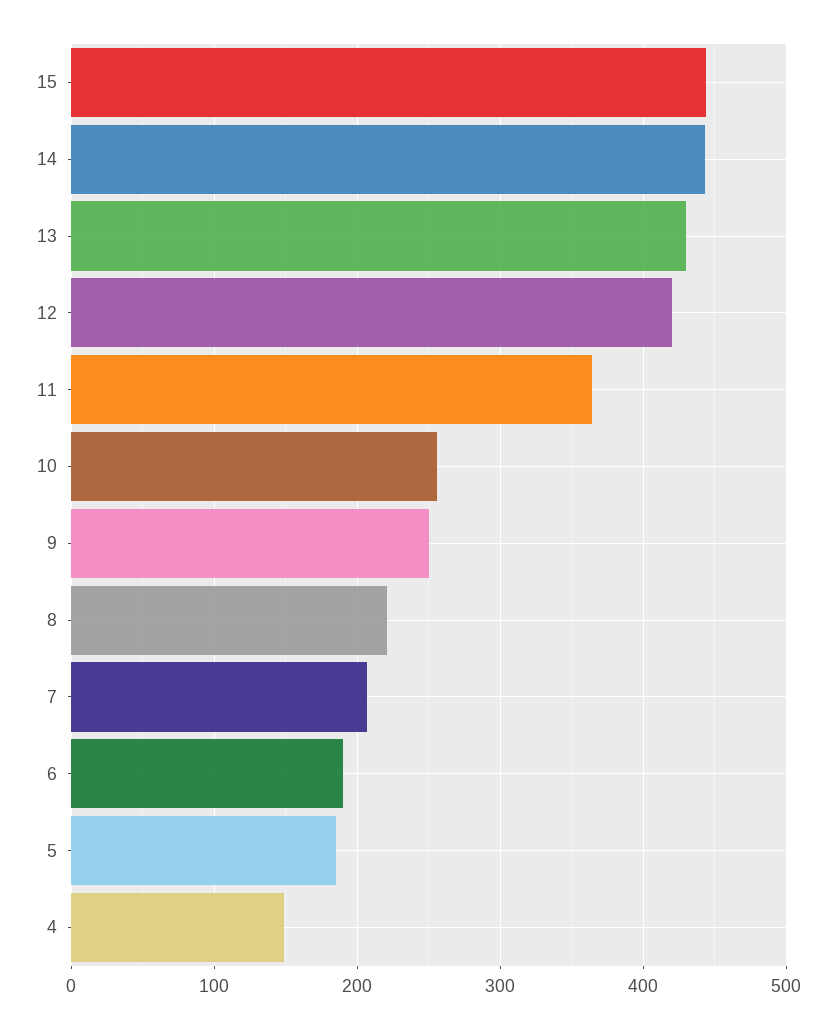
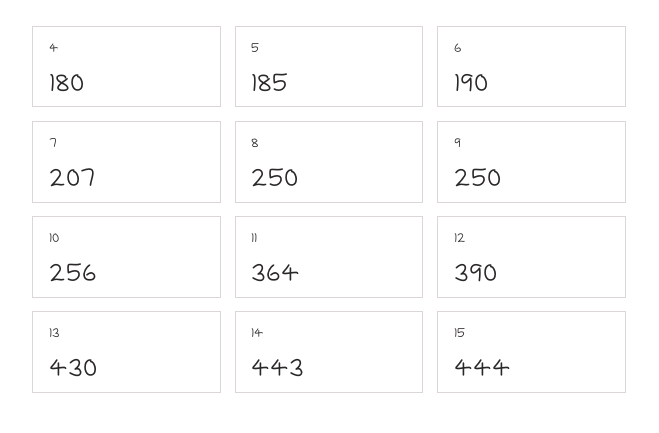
12: 420 -> 390
8: 220 -> 250
4: 150 -> 180

